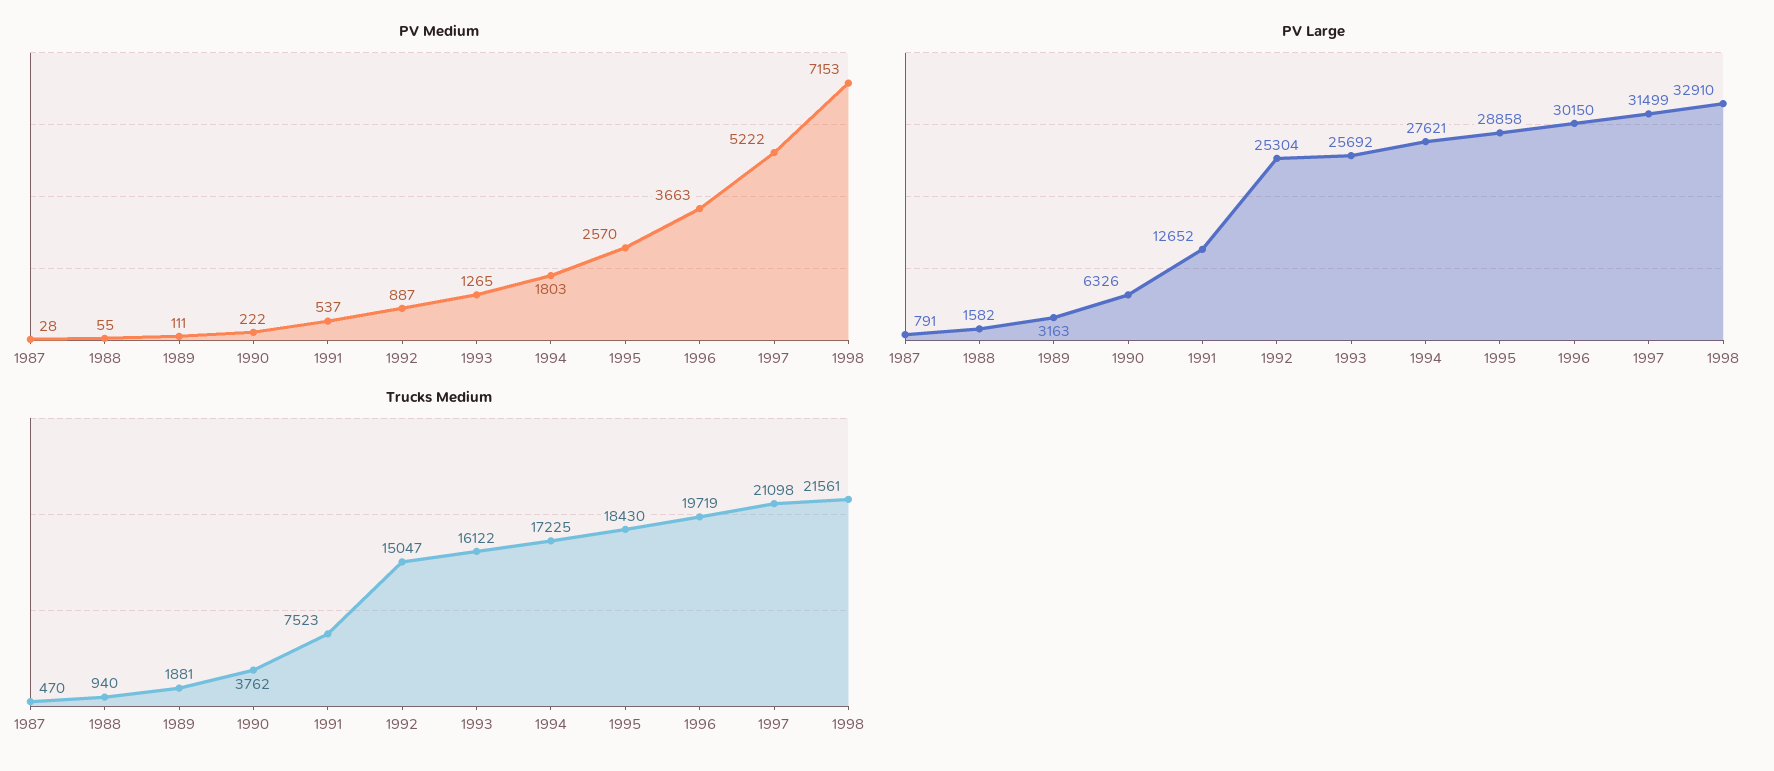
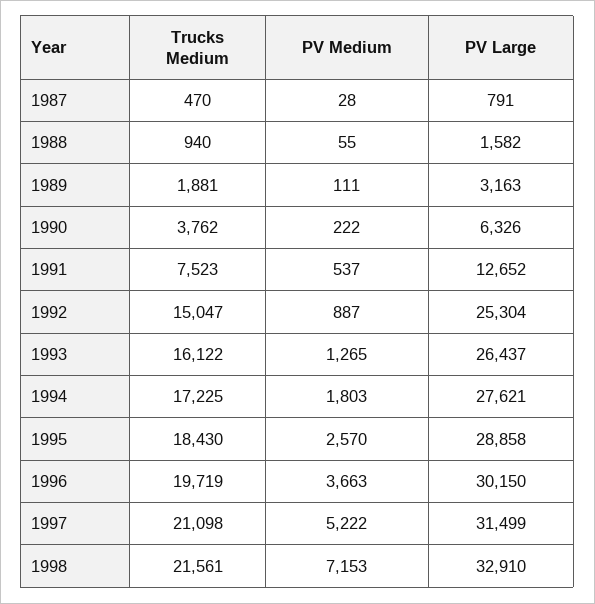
PV Large, 1993: 25692 -> 26437

